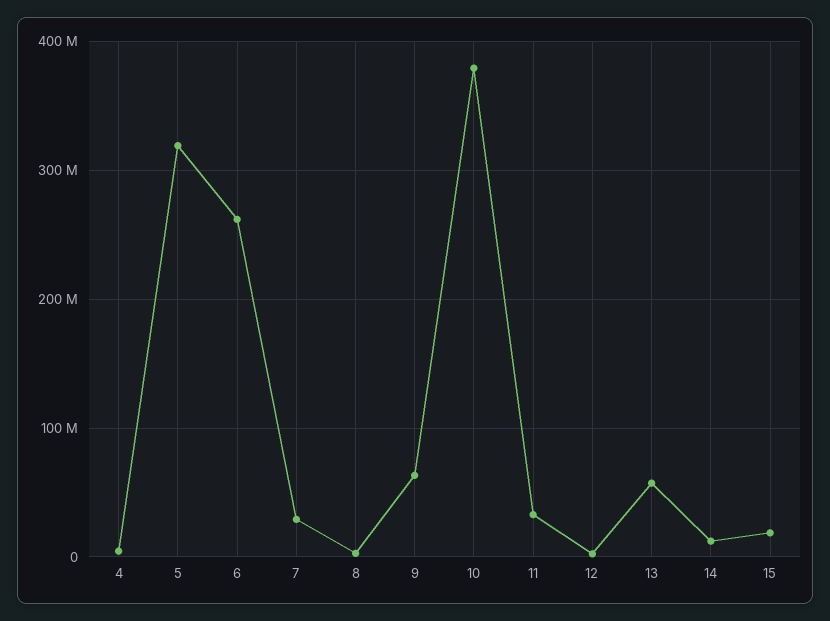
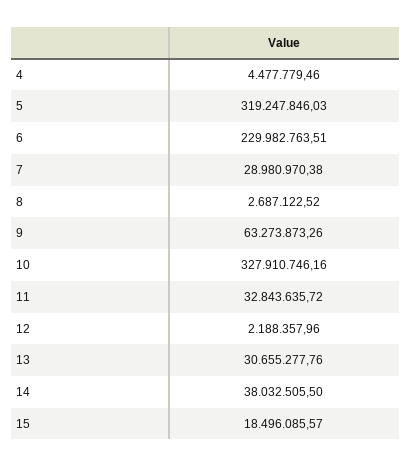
6: 260000000 -> 229982763.51
10: 380000000 -> 327910746.16
13: 60000000 -> 30655277.76
14: 10000000 -> 38032505.5

